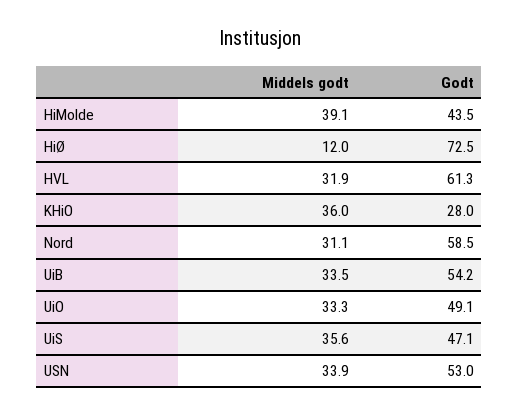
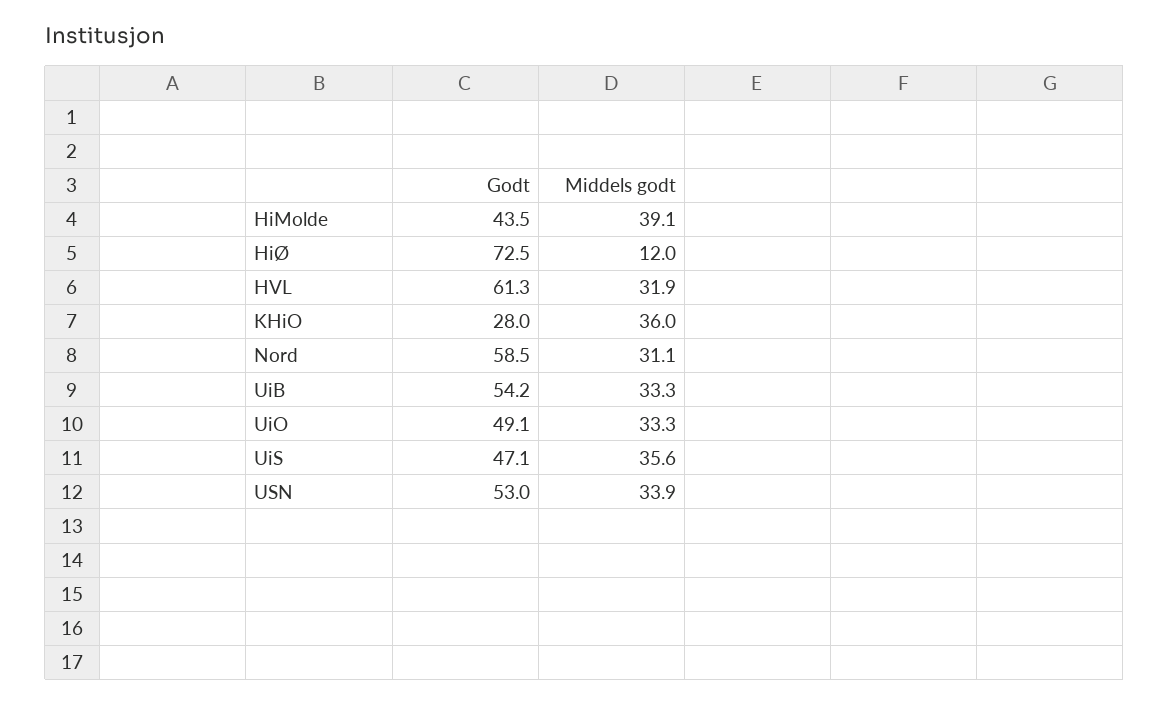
Middels godt, UiB: 33.5 -> 33.3

